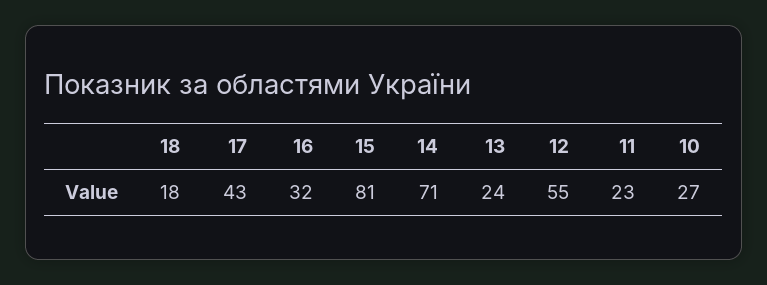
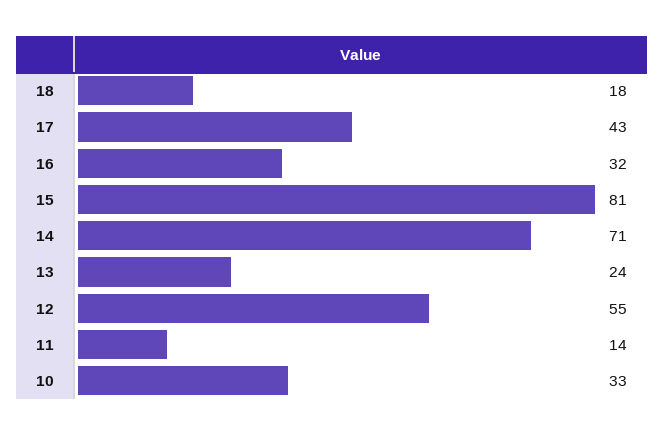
11: 23 -> 14
10: 27 -> 33

